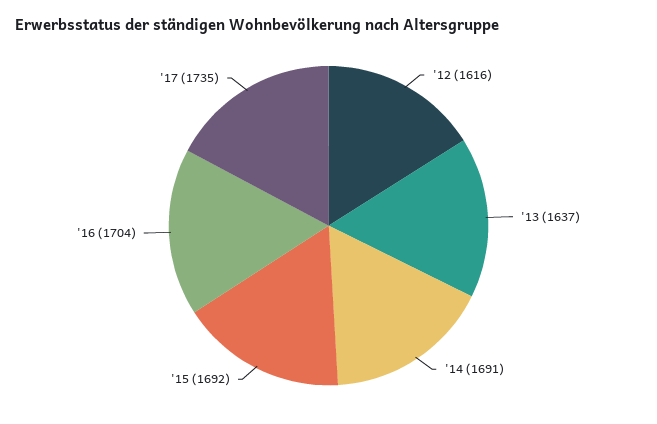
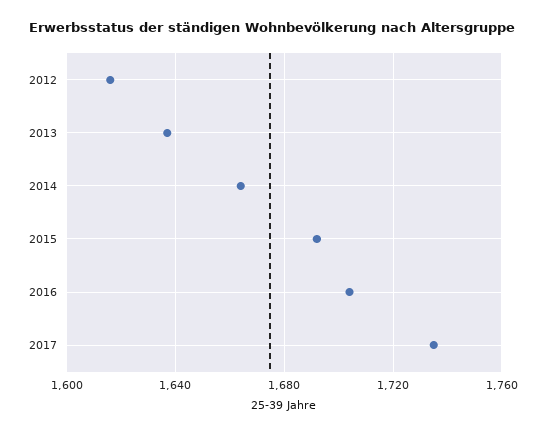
'14: 1691 -> 1665

